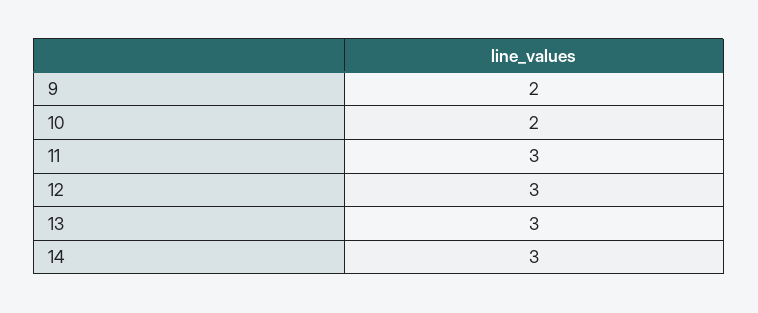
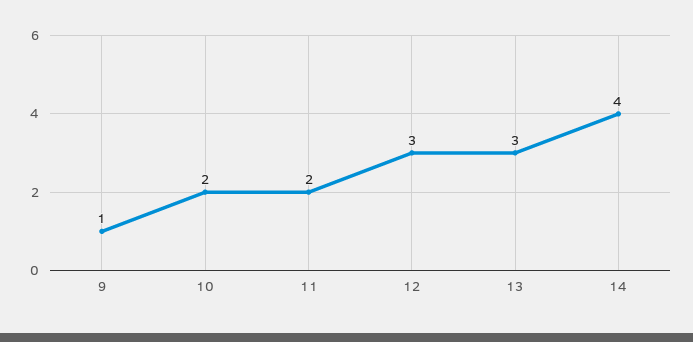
9: 2 -> 1
11: 3 -> 2
14: 3 -> 4

